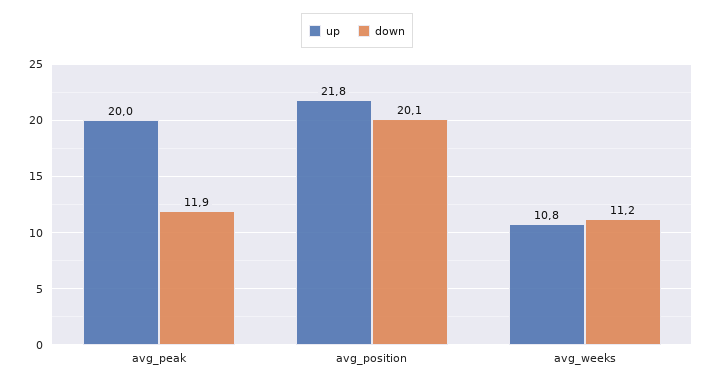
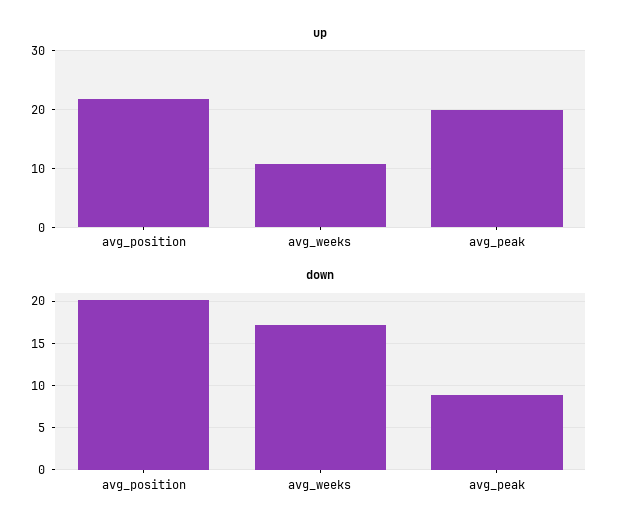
down, avg_peak: 11.9 -> 9
down, avg_weeks: 11.2 -> 17

